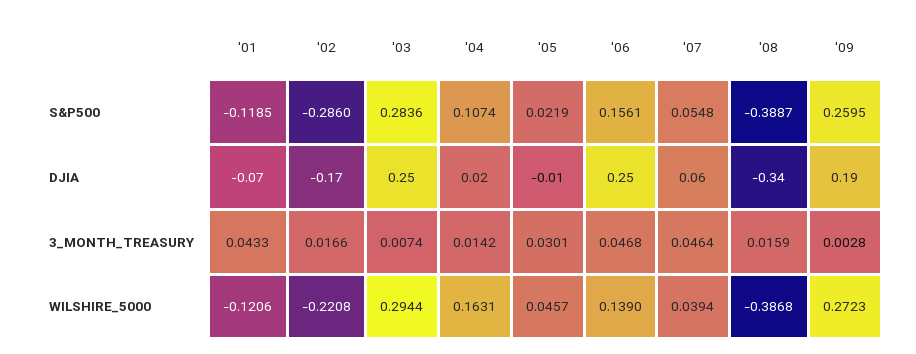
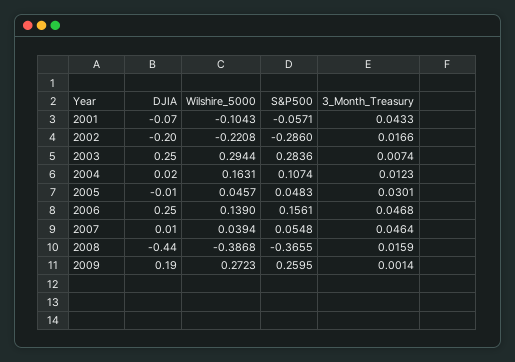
'01, S&P500: -0.1185 -> -0.0571
'05, S&P500: 0.0219 -> 0.0483
'08, S&P500: -0.3887 -> -0.3655
'02, DJIA: -0.17 -> -0.2
'07, DJIA: 0.06 -> 0.01
'08, DJIA: -0.34 -> -0.44
'04, 3_MONTH_TREASURY: 0.0142 -> 0.0123
'09, 3_MONTH_TREASURY: 0.0028 -> 0.0014
'01, WILSHIRE_5000: -0.1206 -> -0.1043

